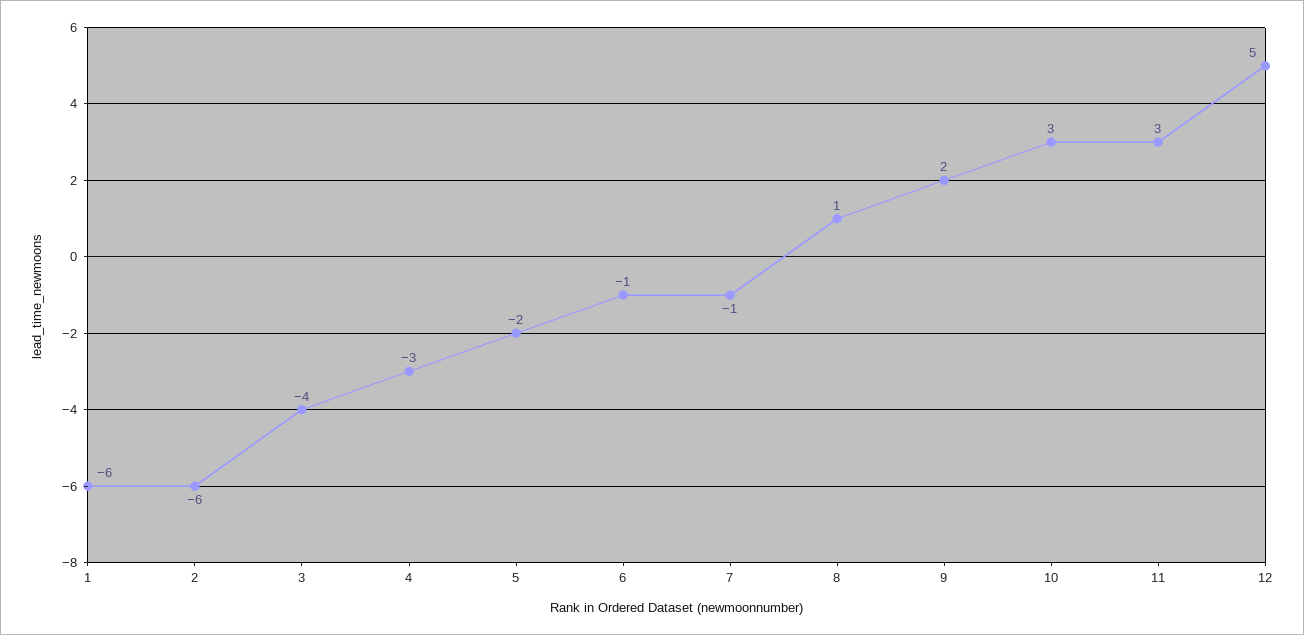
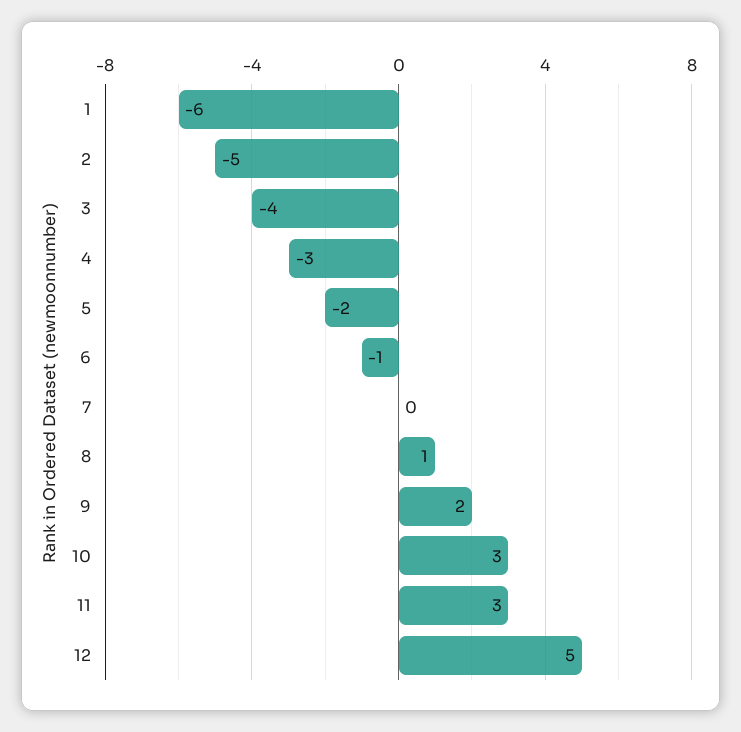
2: -6 -> -5
7: -1 -> 0

